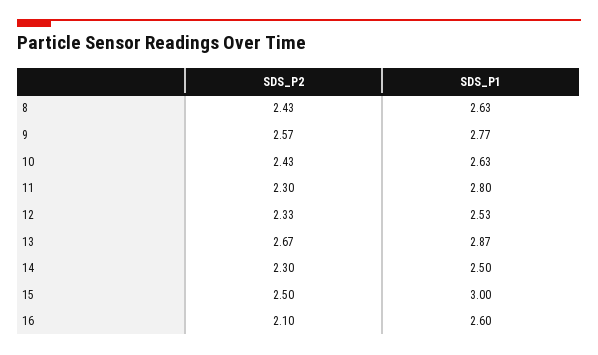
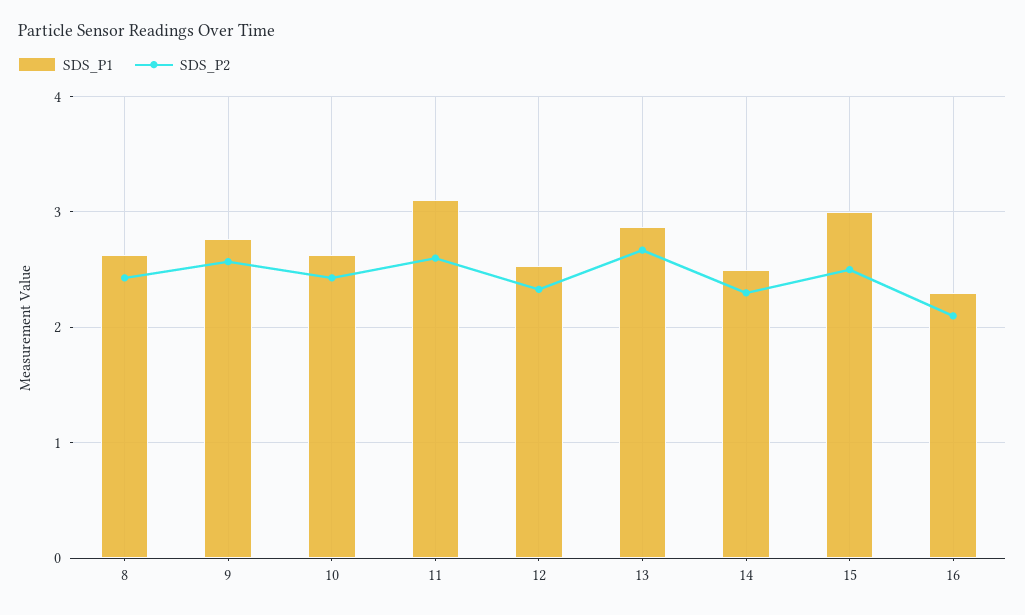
SDS_P2, 11: 2.3 -> 2.6
SDS_P1, 11: 2.8 -> 3.1
SDS_P1, 16: 2.6 -> 2.3

